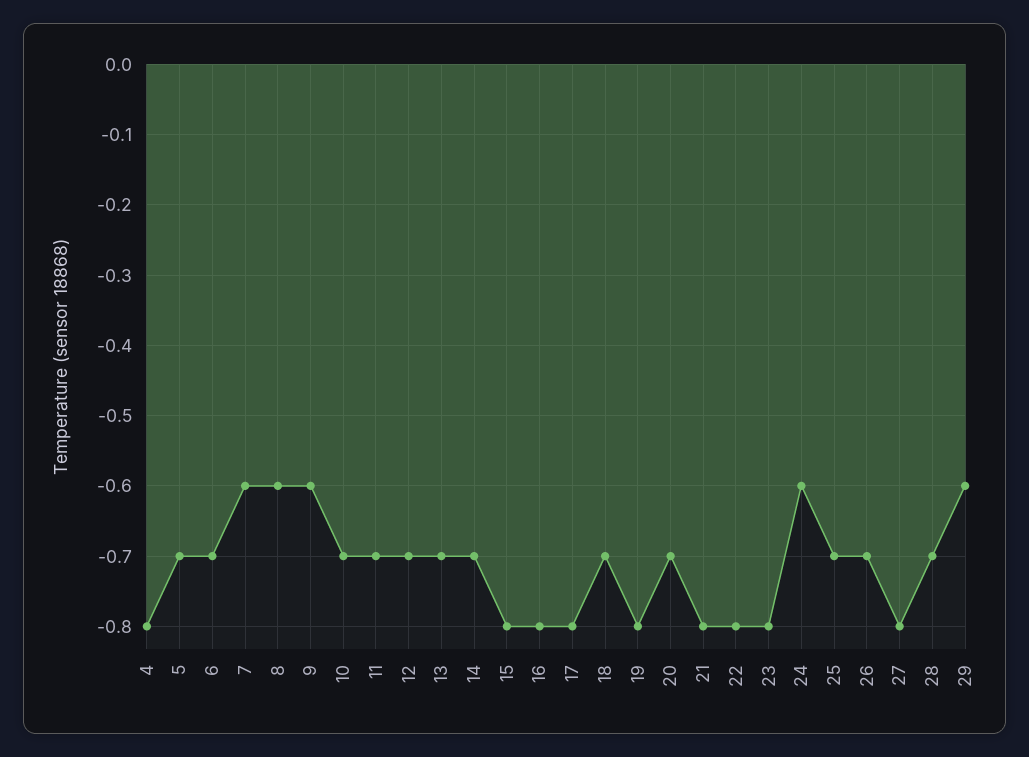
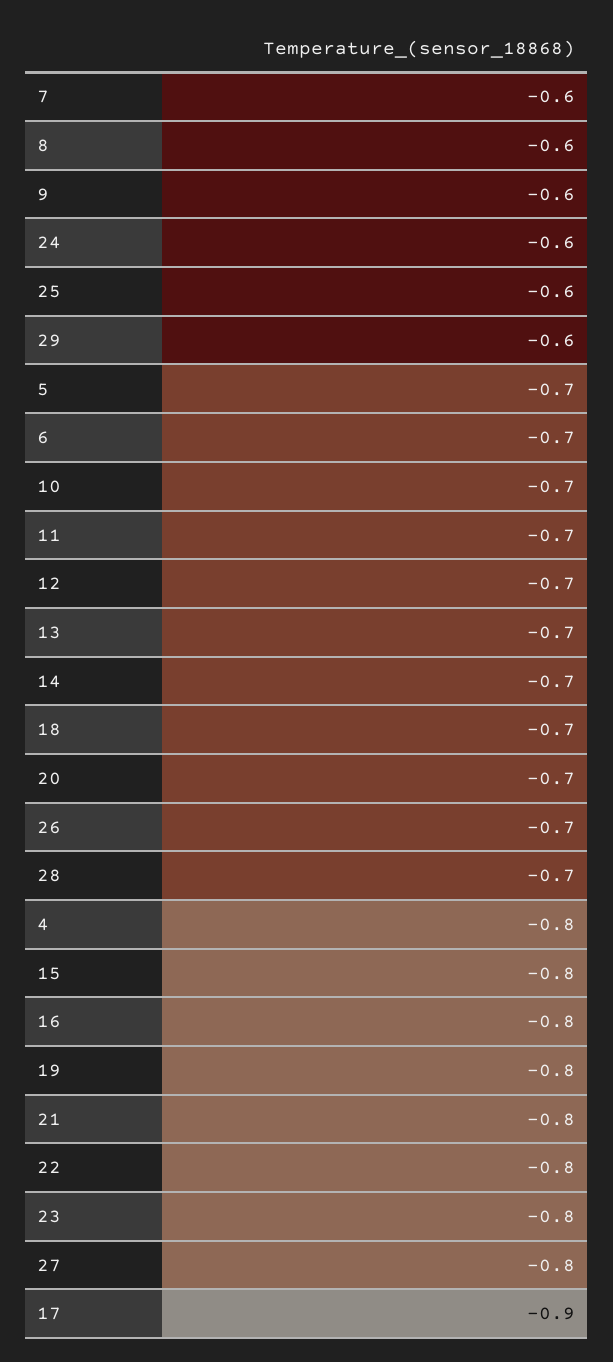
17: -0.8 -> -0.9
25: -0.7 -> -0.6

